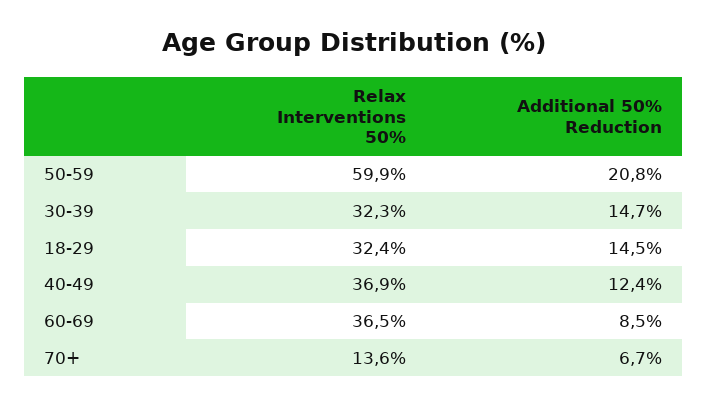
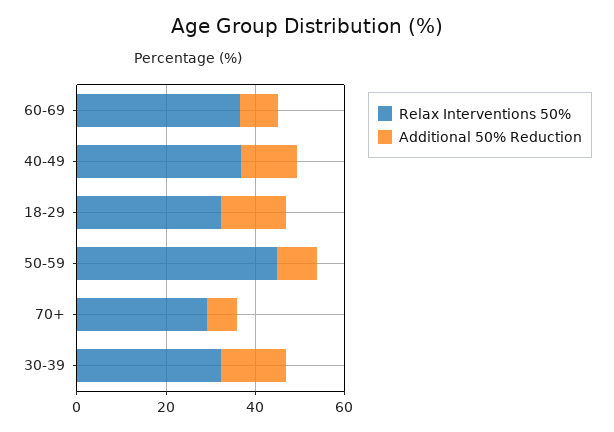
Relax Interventions 50%, 50-59: 59.9 -> 45
Additional 50% Reduction, 50-59: 20.8 -> 10
Relax Interventions 50%, 70+: 13.6 -> 30

